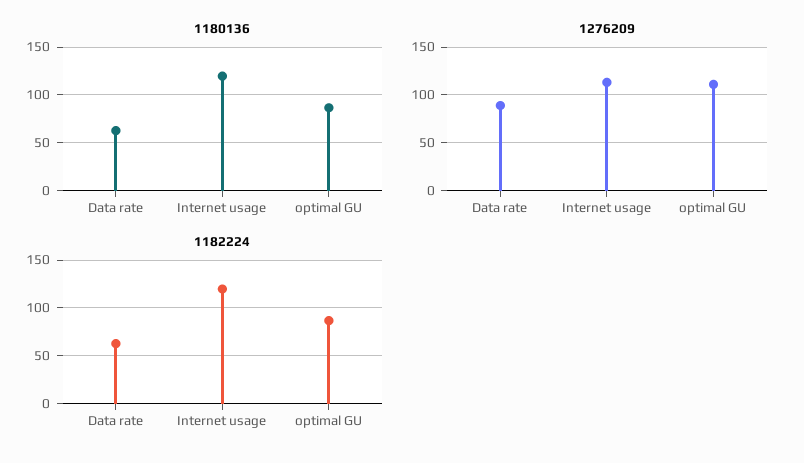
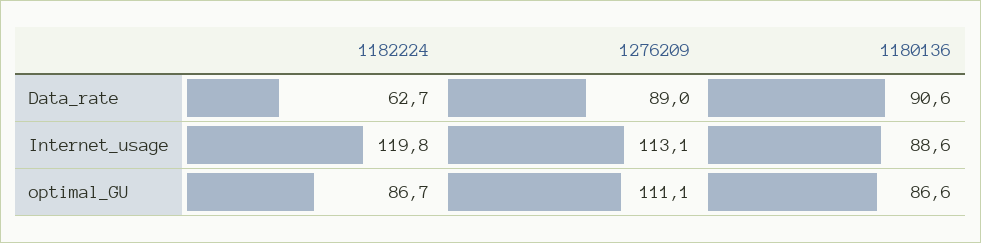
1180136, Data rate: 60 -> 90.6
1180136, Internet usage: 120 -> 88.6

